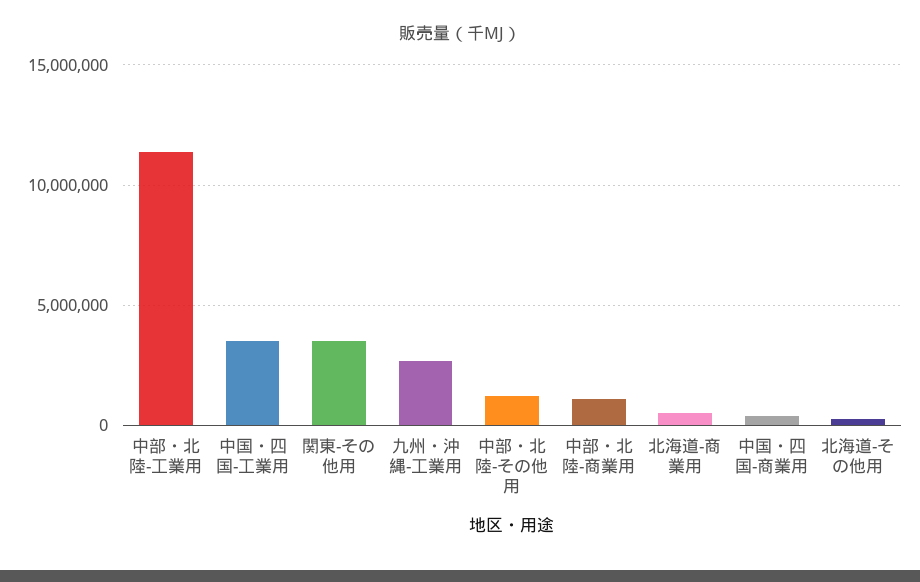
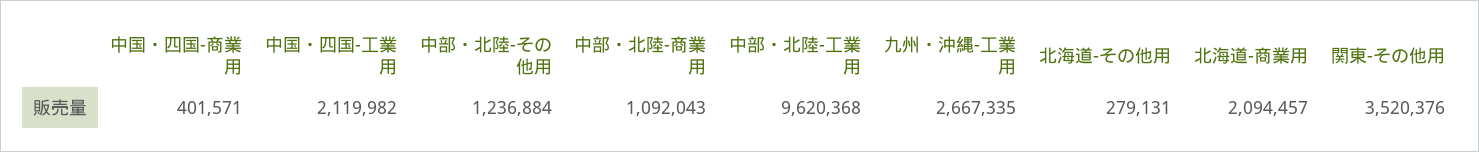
中部・北陸-工業用: 11500000 -> 9620368
中国・四国-工業用: 3500000 -> 2119982
北海道-商業用: 500000 -> 2094457

